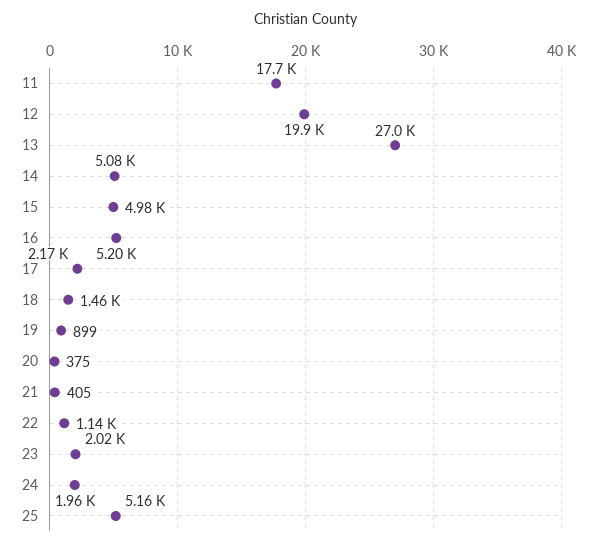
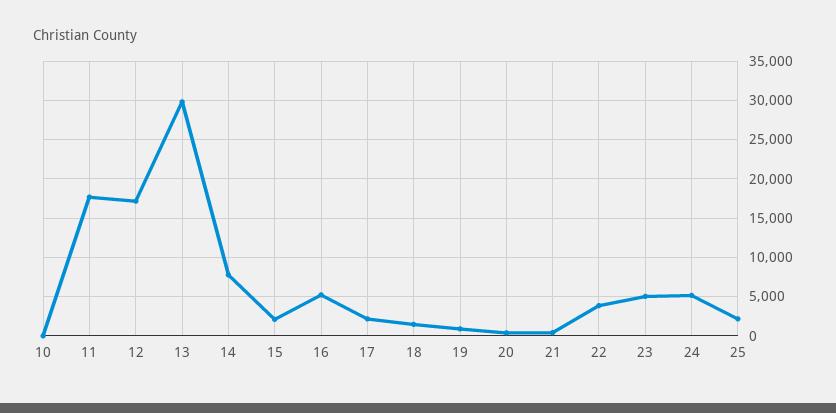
12: 19900 -> 17000
13: 27000 -> 30000
14: 5080 -> 8000
15: 4980 -> 2000
22: 1140 -> 4000
23: 2020 -> 5000
24: 1960 -> 5000
25: 5160 -> 2000
10: none -> 0

